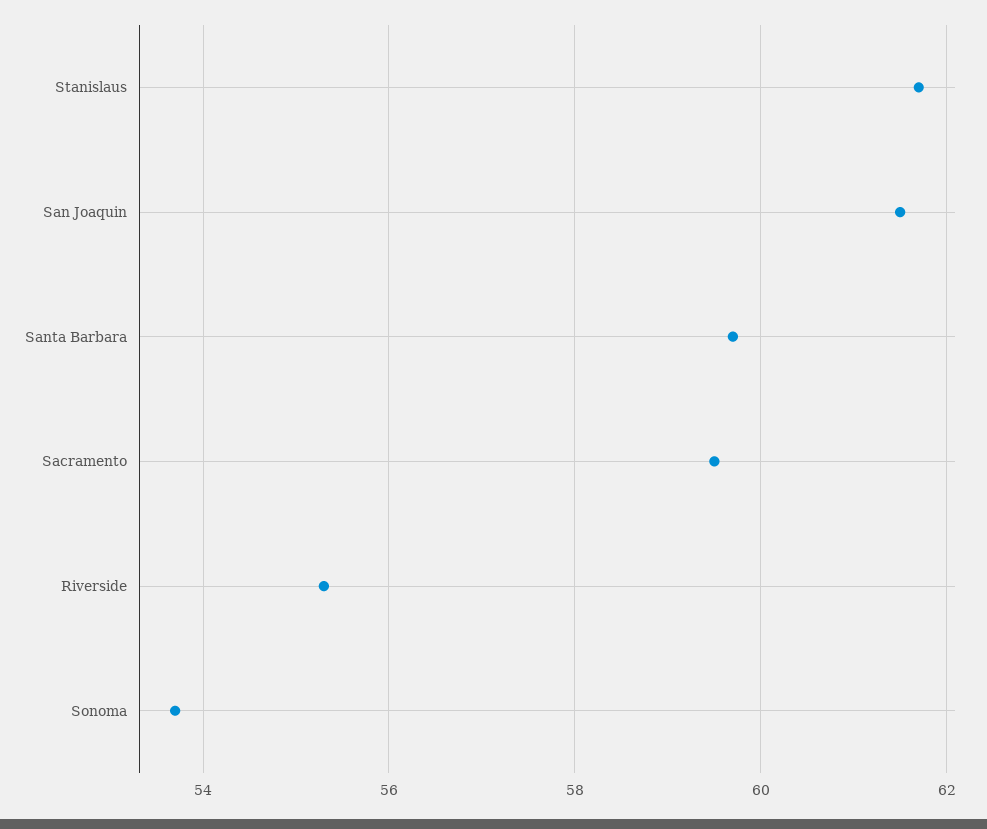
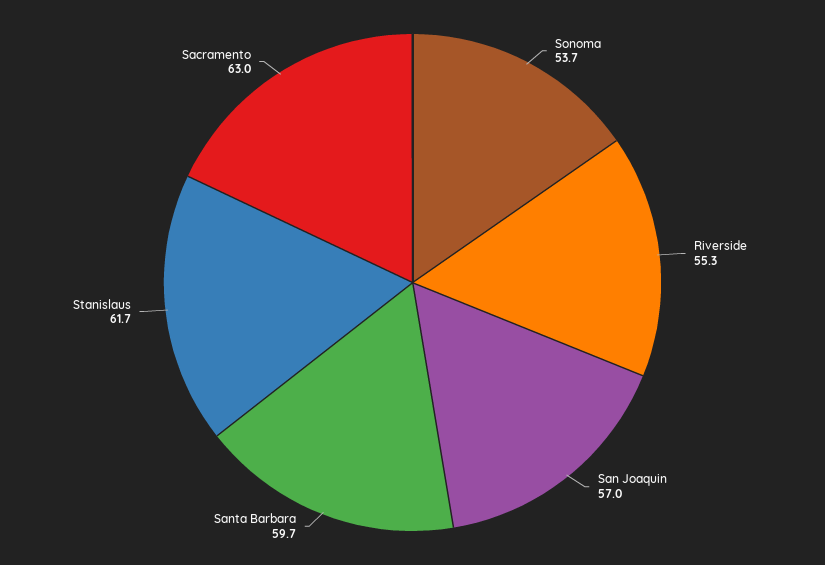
San Joaquin: 61.5 -> 57
Sacramento: 59.5 -> 63

